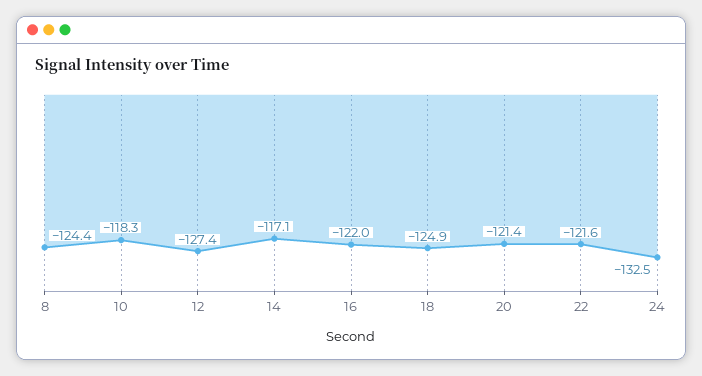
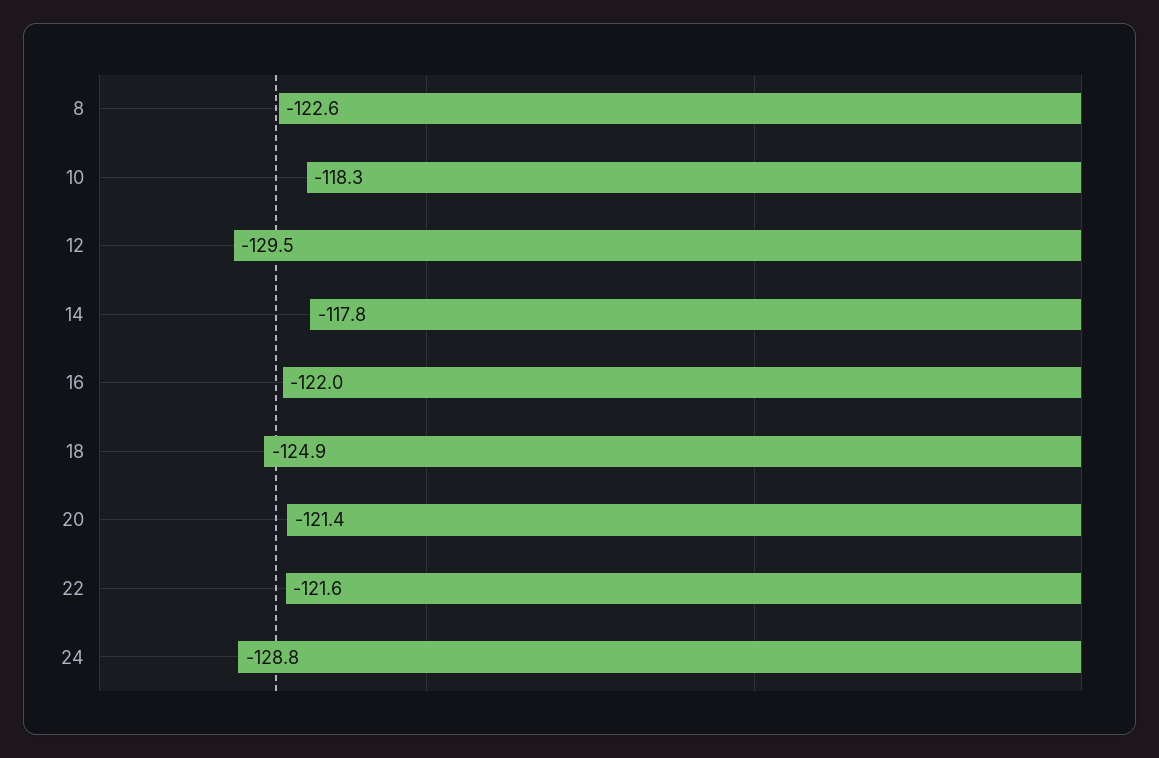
8: -124.4 -> -122.6
12: -127.4 -> -129.5
14: -117.1 -> -117.8
24: -132.5 -> -128.8

